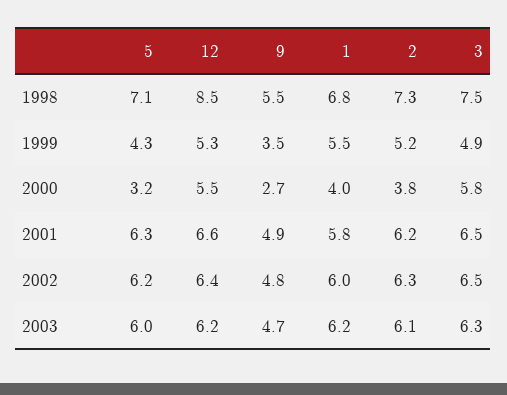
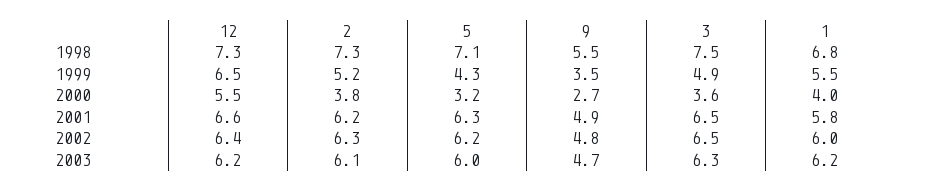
12, 1998: 8.5 -> 7.3
12, 1999: 5.3 -> 6.5
3, 2000: 5.8 -> 3.6

